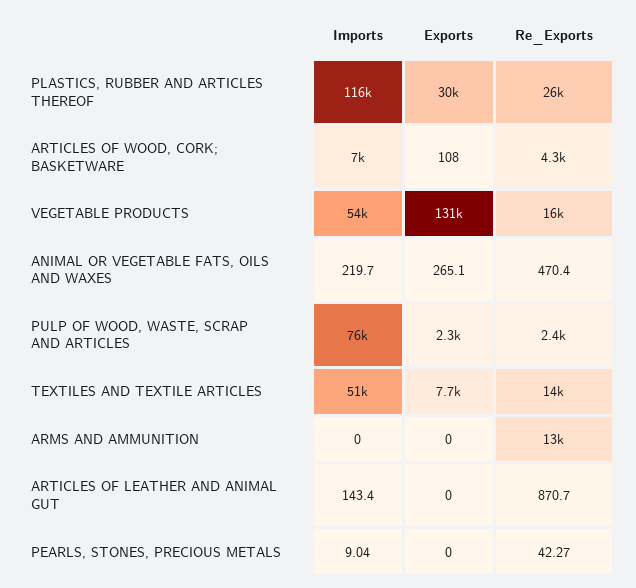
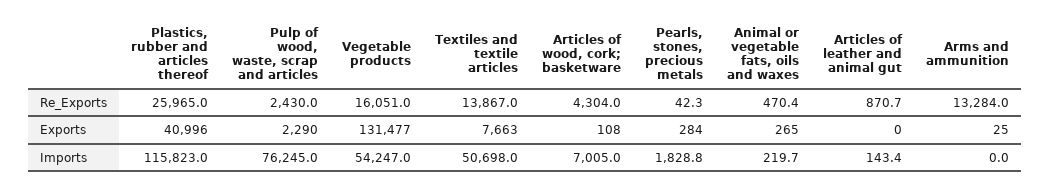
Exports, PLASTICS, RUBBER AND ARTICLES THEREOF: 30000 -> 40996
Exports, ARMS AND AMMUNITION: 0 -> 25
Imports, PEARLS, STONES, PRECIOUS METALS: 9.04 -> 1828.8
Exports, PEARLS, STONES, PRECIOUS METALS: 0 -> 284

